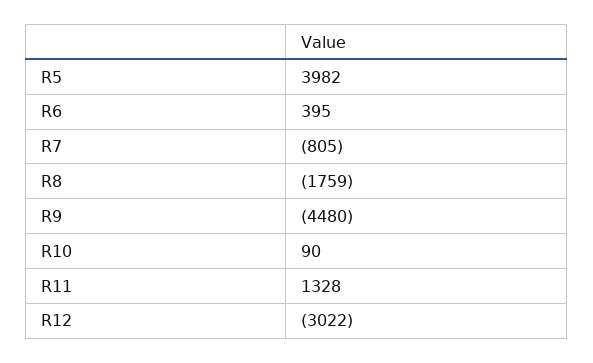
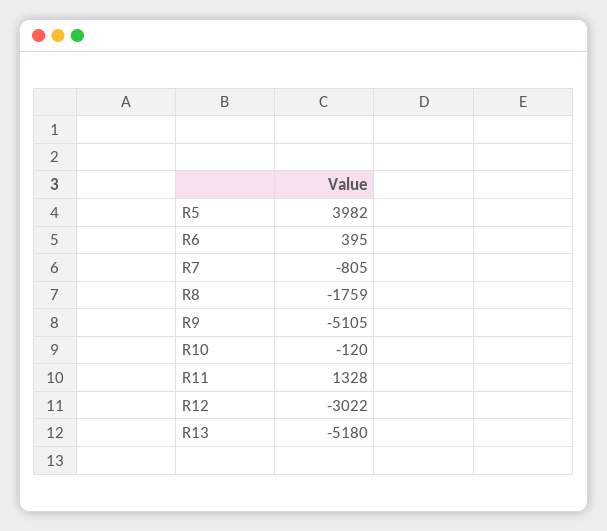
R9: -4480 -> -5105
R10: 90 -> -120
R13: none -> -5180

